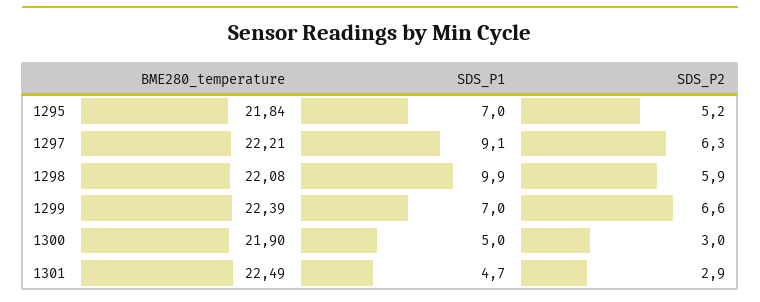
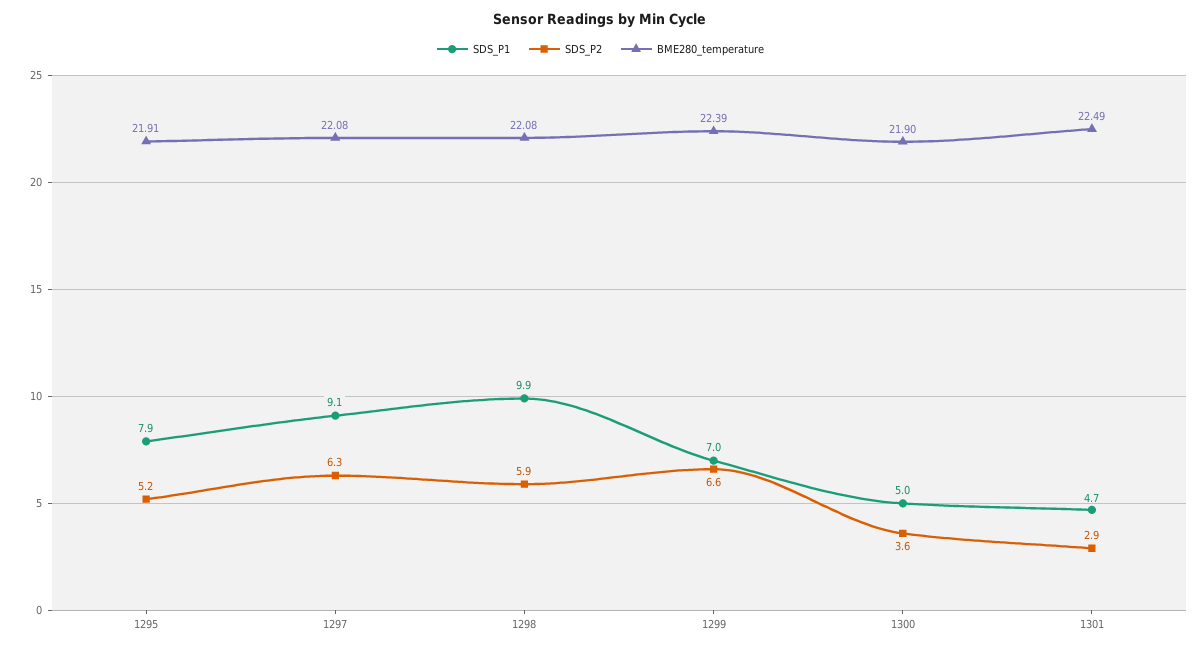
BME280_temperature, 1295: 21.84 -> 21.91
SDS_P1, 1295: 7 -> 7.9
BME280_temperature, 1297: 22.21 -> 22.08
SDS_P2, 1300: 3 -> 3.6

